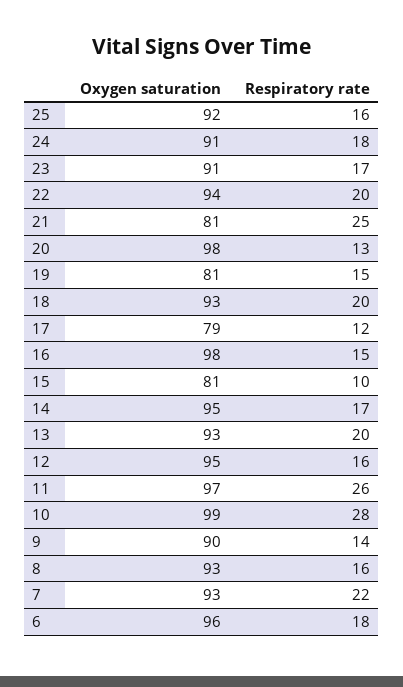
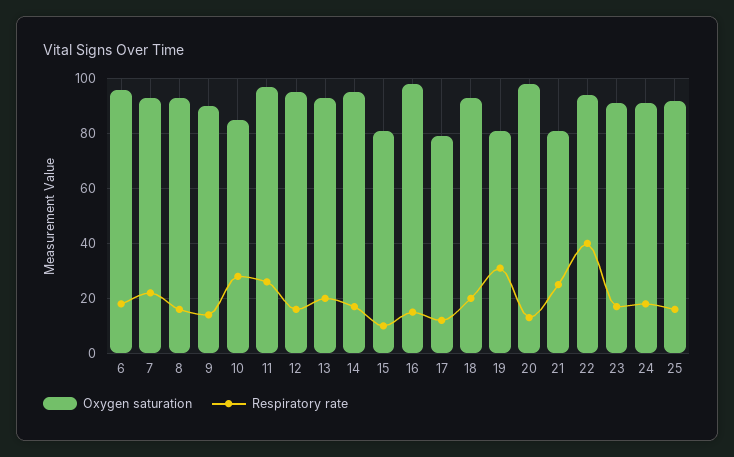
Respiratory rate, 22: 20 -> 40
Respiratory rate, 19: 15 -> 30
Oxygen saturation, 10: 99 -> 85

